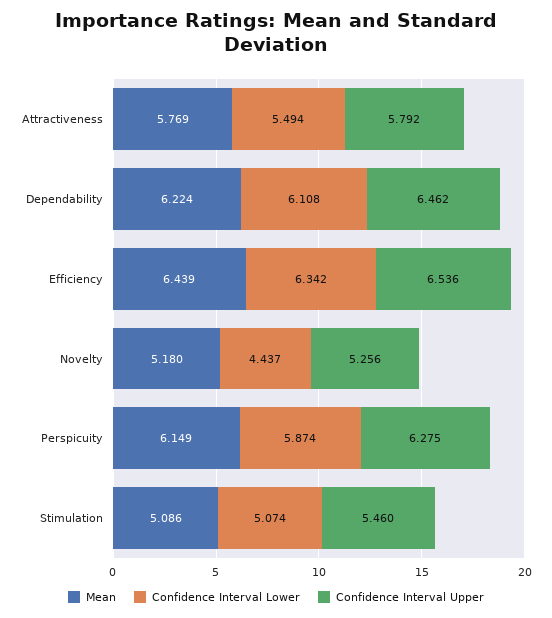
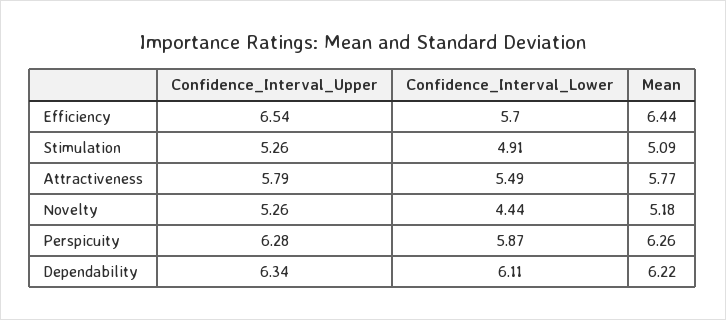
Confidence Interval Upper, Dependability: 6.462 -> 6.34
Confidence Interval Lower, Efficiency: 6.342 -> 5.7
Mean, Perspicuity: 6.149 -> 6.26
Confidence Interval Lower, Stimulation: 5.074 -> 4.91
Confidence Interval Upper, Stimulation: 5.46 -> 5.26

